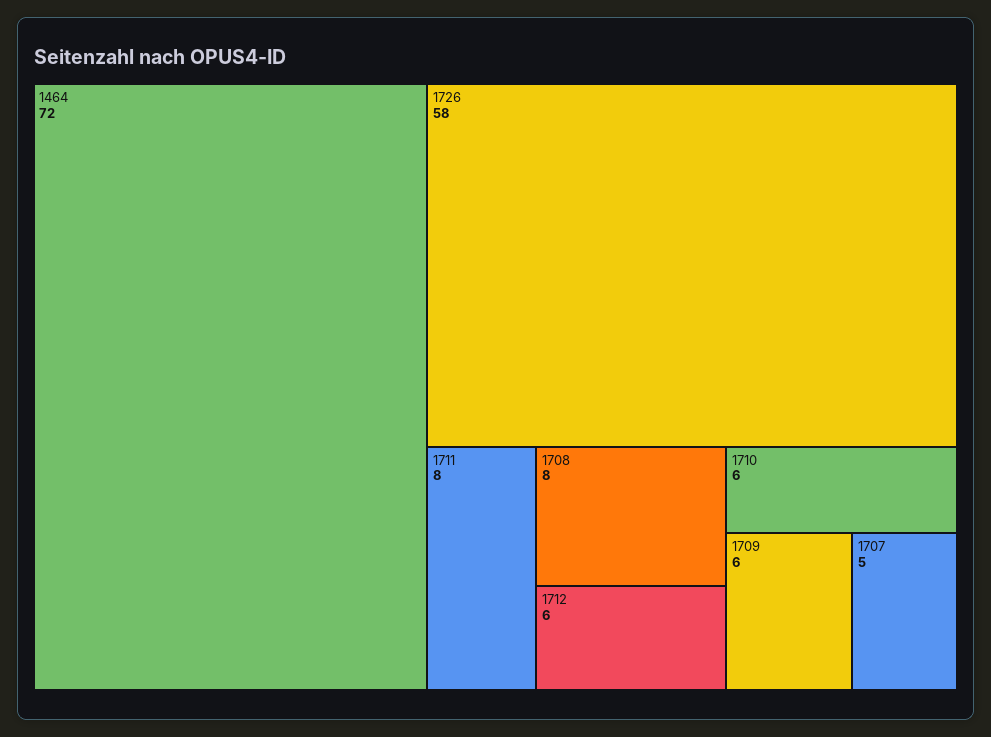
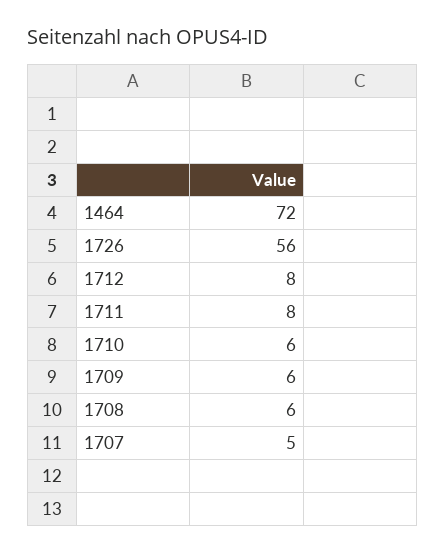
1726: 58 -> 56
1708: 8 -> 6
1712: 6 -> 8

